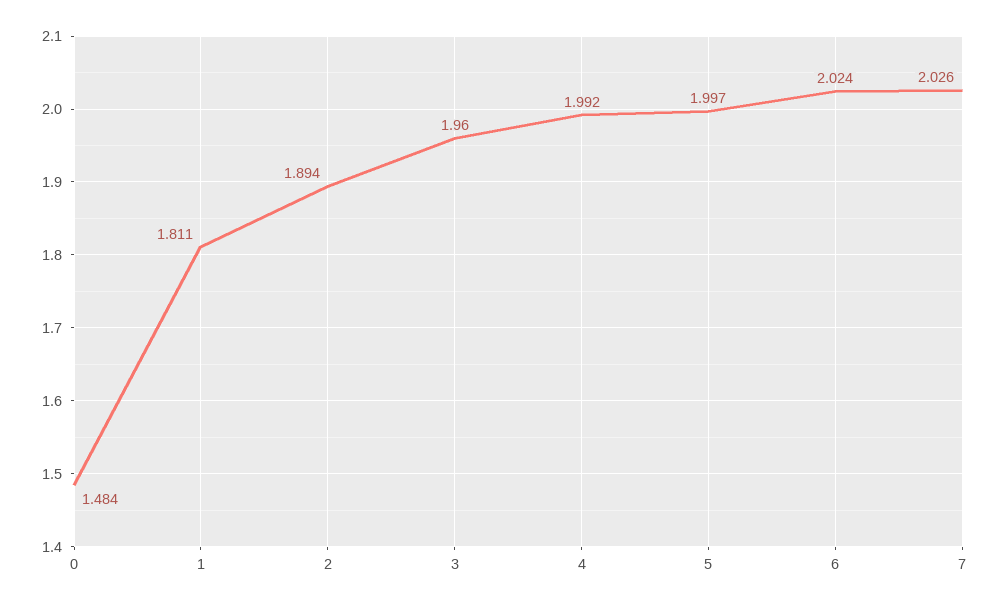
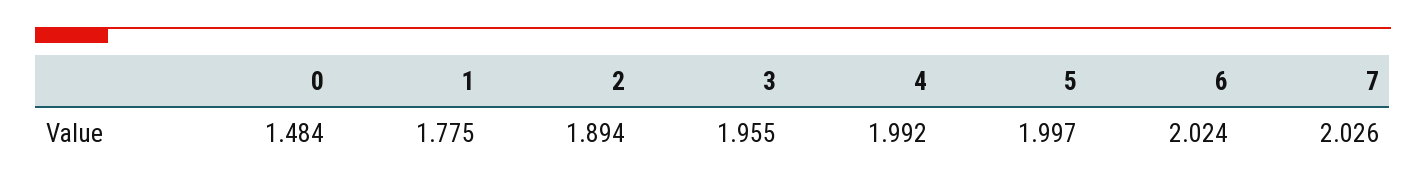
1: 1.811 -> 1.775
3: 1.96 -> 1.955

